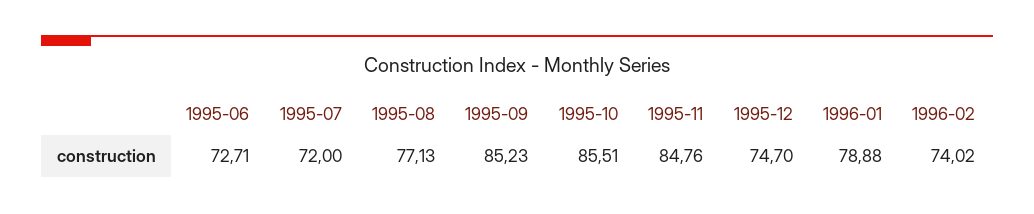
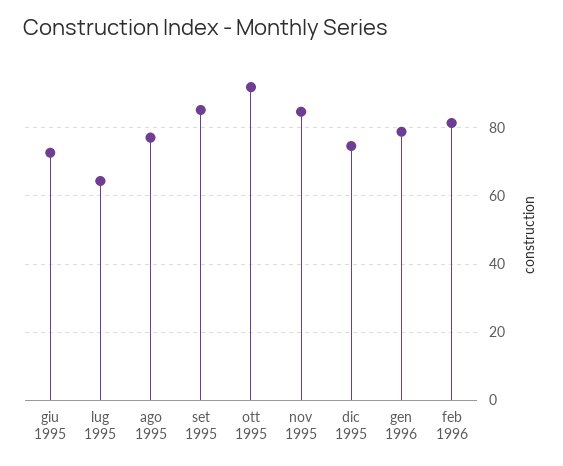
1995-07: 72 -> 64
1995-10: 85.51 -> 92
1996-02: 74.02 -> 82

